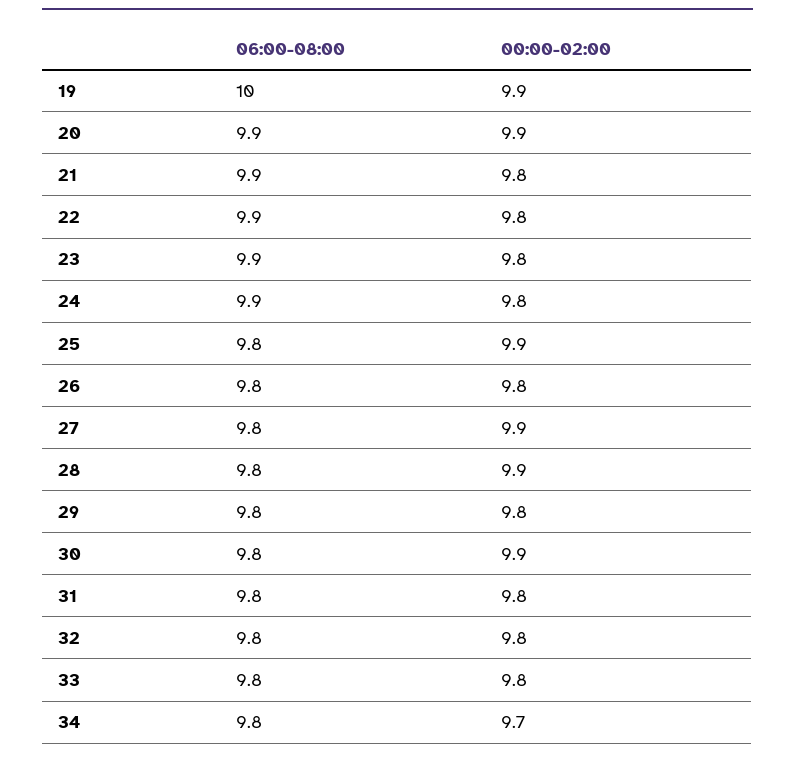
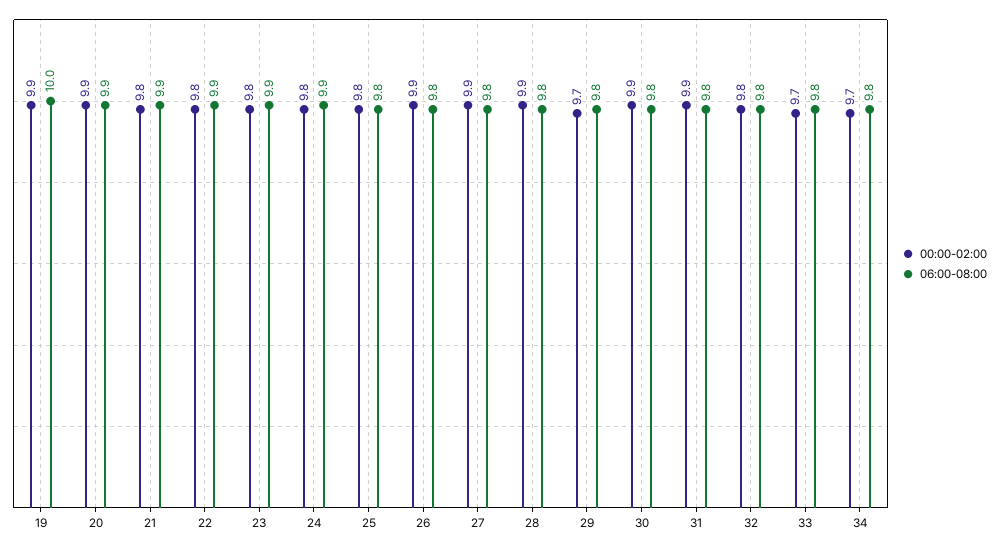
00:00-02:00, 25: 9.9 -> 9.8
00:00-02:00, 26: 9.8 -> 9.9
00:00-02:00, 29: 9.8 -> 9.7
00:00-02:00, 31: 9.8 -> 9.9
00:00-02:00, 33: 9.8 -> 9.7

